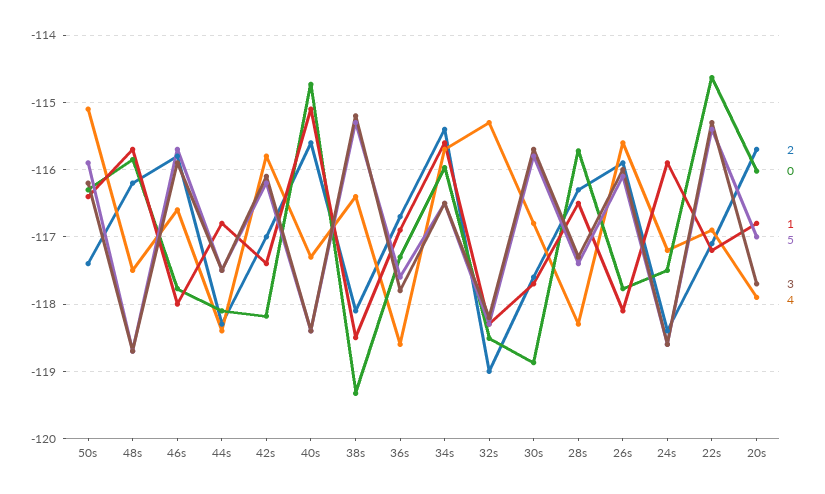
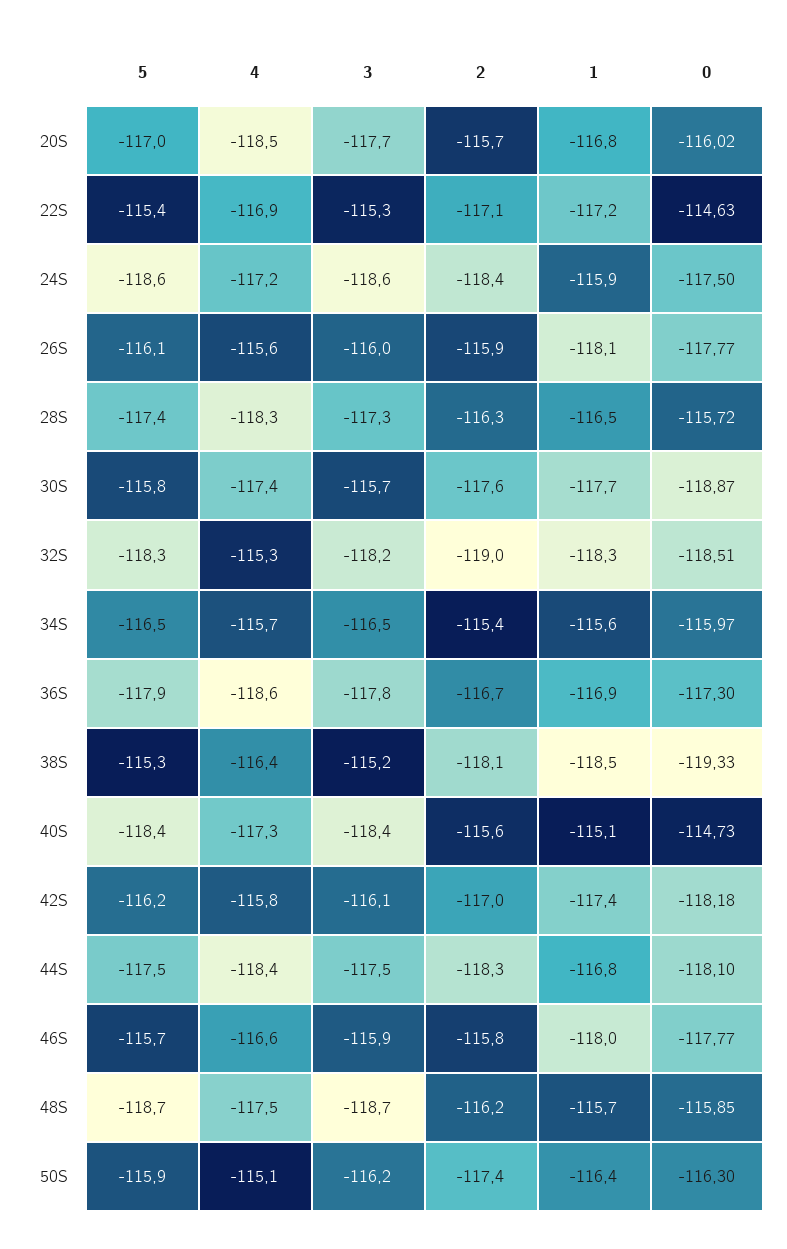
5, 36s: -117.6 -> -117.9
4, 30s: -116.8 -> -117.4
4, 20s: -117.9 -> -118.5

